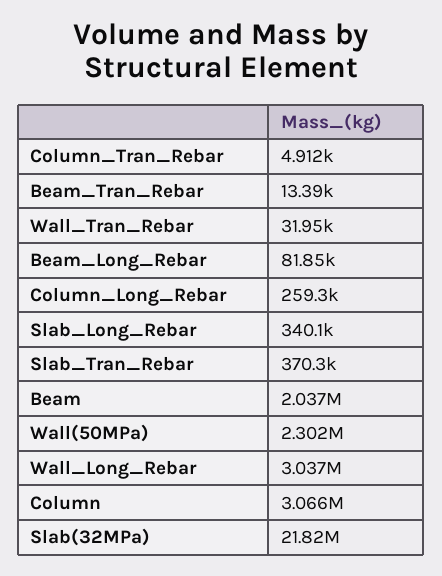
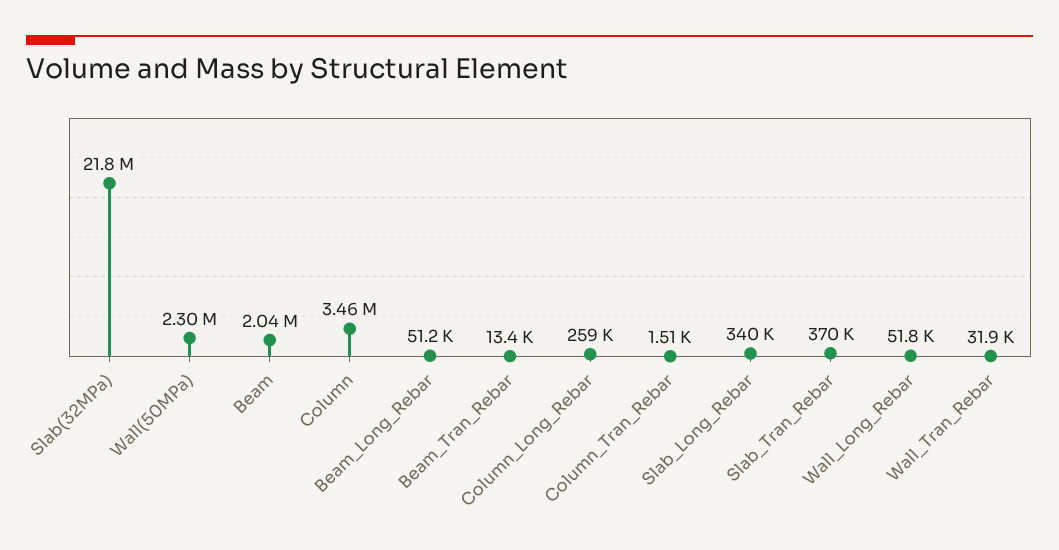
Column_Tran_Rebar: 4912 -> 1510
Beam_Long_Rebar: 81850 -> 51200
Wall_Long_Rebar: 3037000 -> 51800
Column: 3066000 -> 3460000

